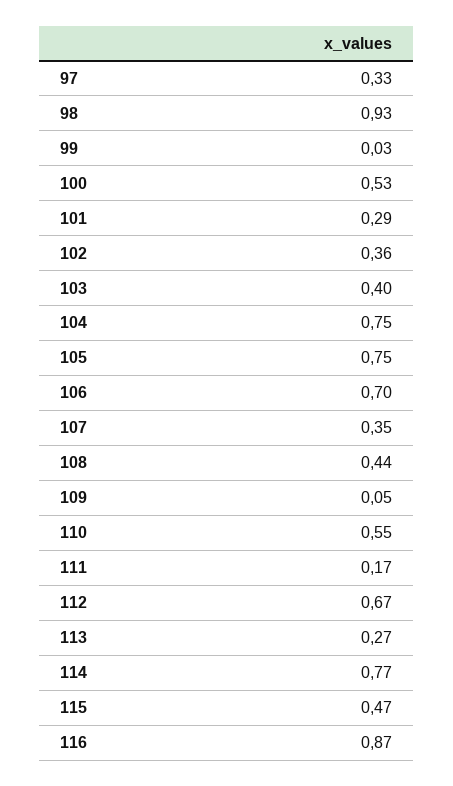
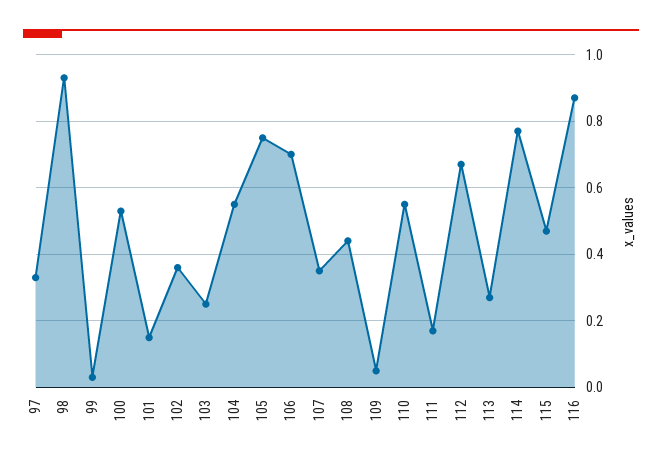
101: 0.29 -> 0.15
103: 0.4 -> 0.25
104: 0.75 -> 0.55

